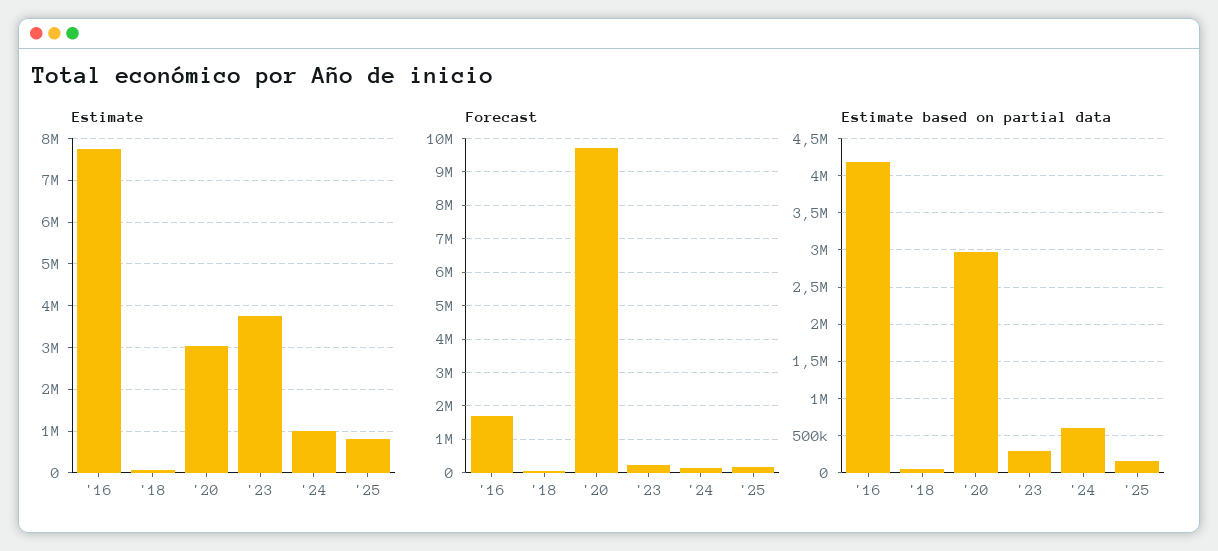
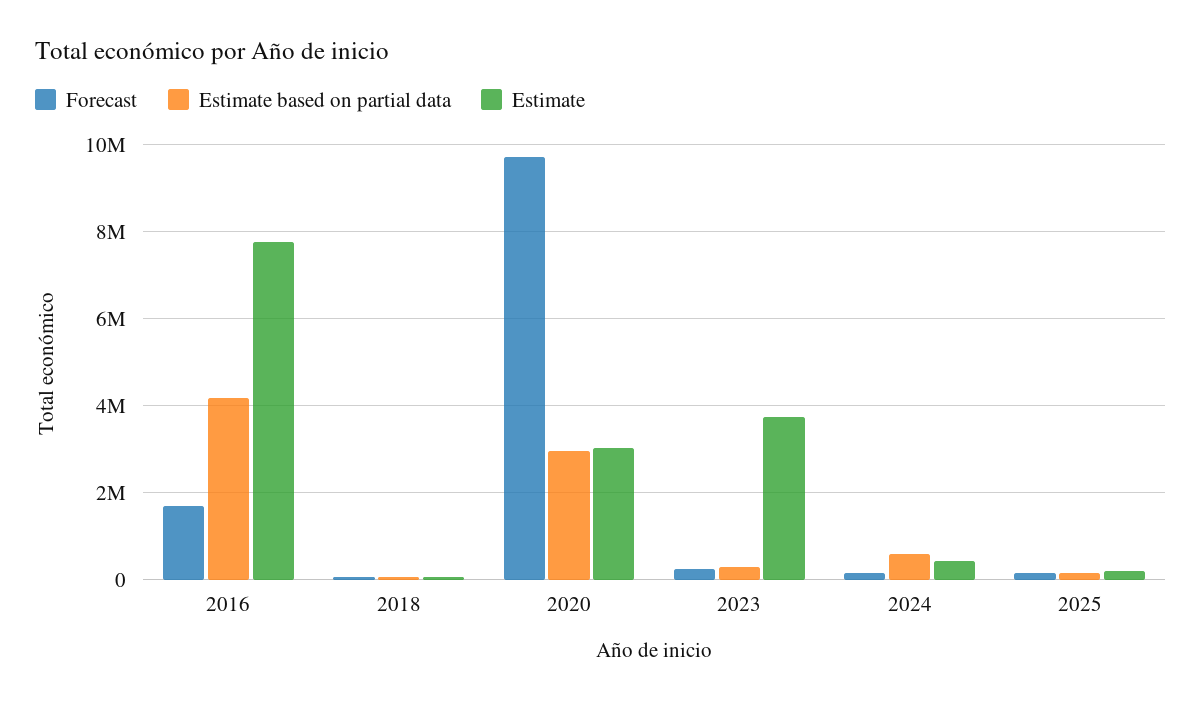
Estimate, '24: 1000000 -> 400000
Estimate, '25: 800000 -> 200000

